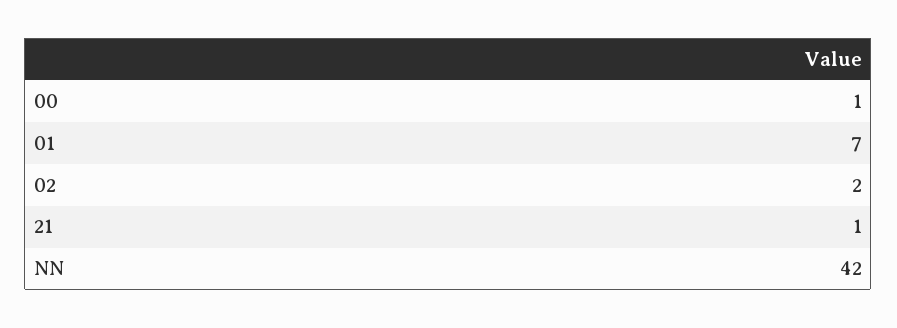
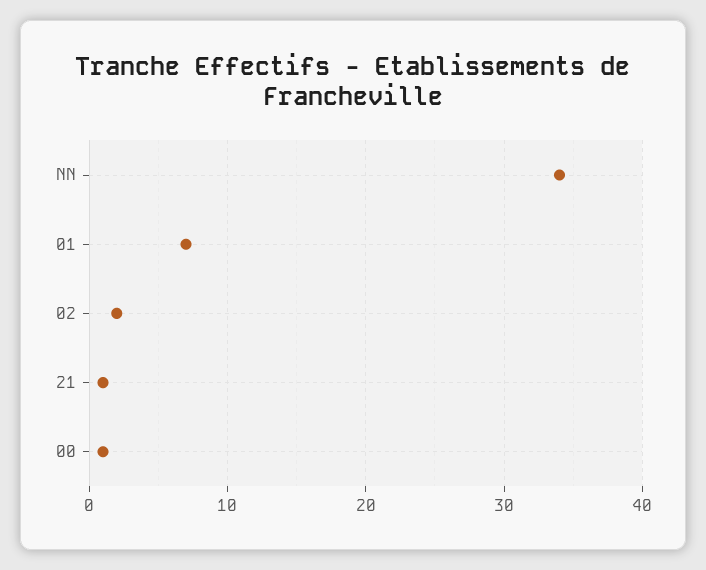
NN: 42 -> 34

